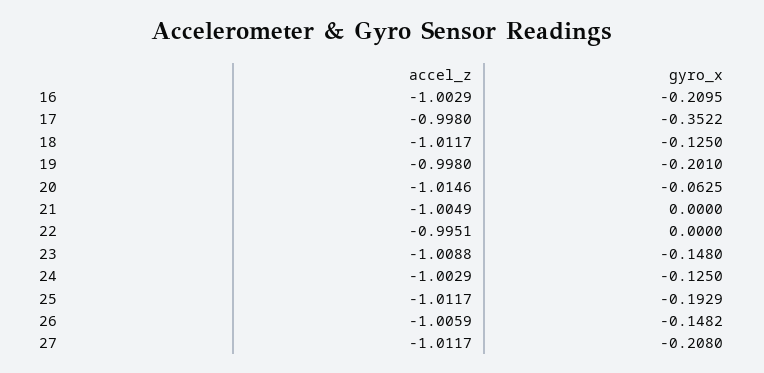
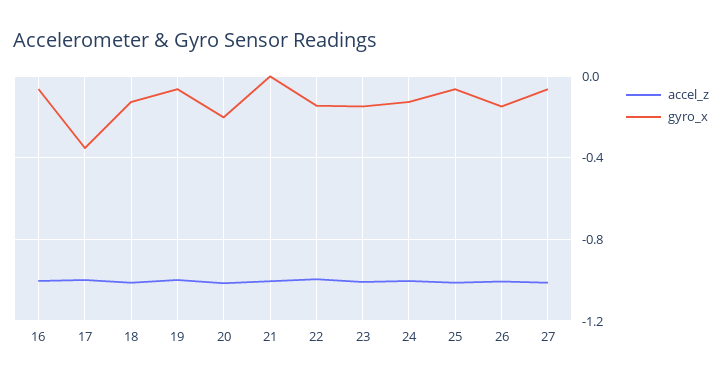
gyro_x, 16: -0.2095 -> -0.05
gyro_x, 19: -0.201 -> -0.05
gyro_x, 20: -0.0625 -> -0.2
gyro_x, 22: 0 -> -0.15
gyro_x, 25: -0.1929 -> -0.05
gyro_x, 27: -0.208 -> -0.05

